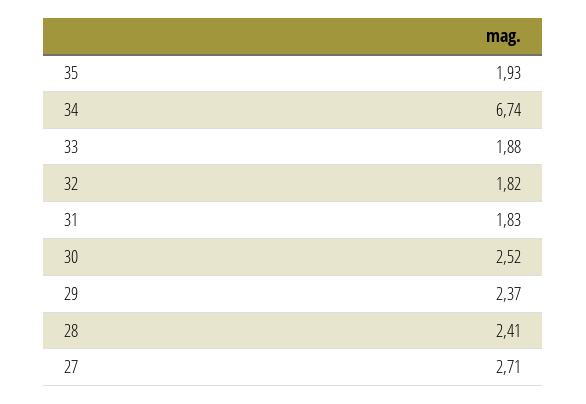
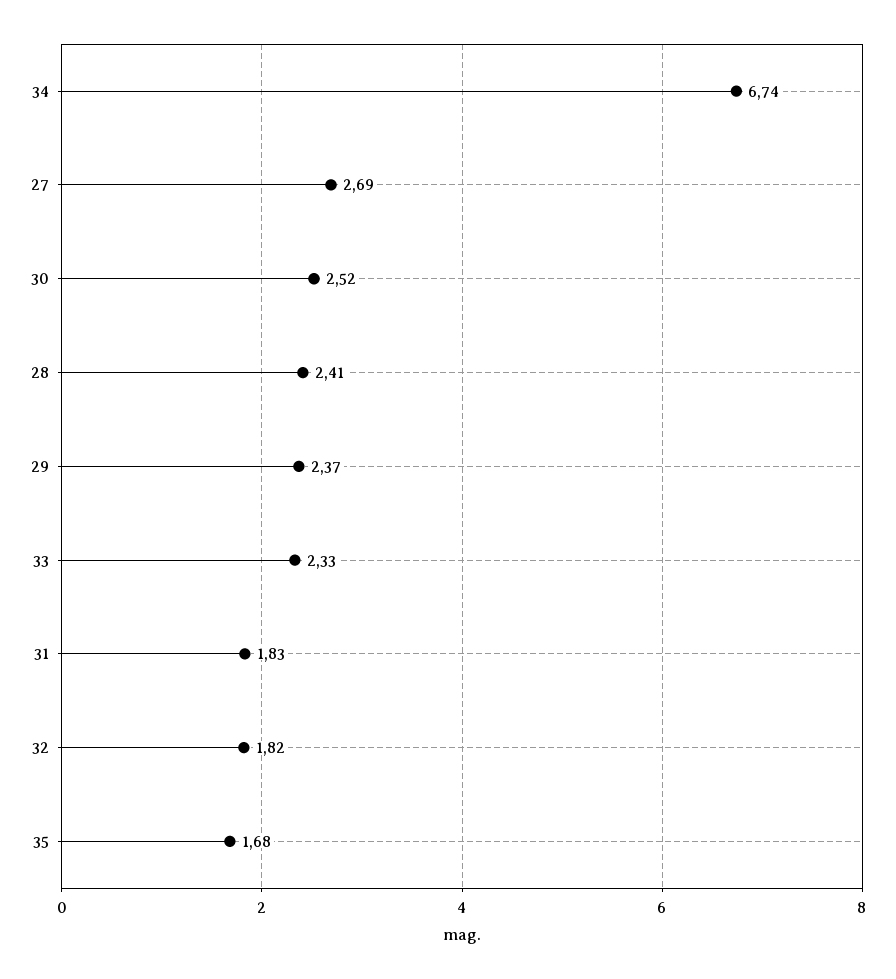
35: 1.93 -> 1.68
33: 1.88 -> 2.33
27: 2.71 -> 2.69

